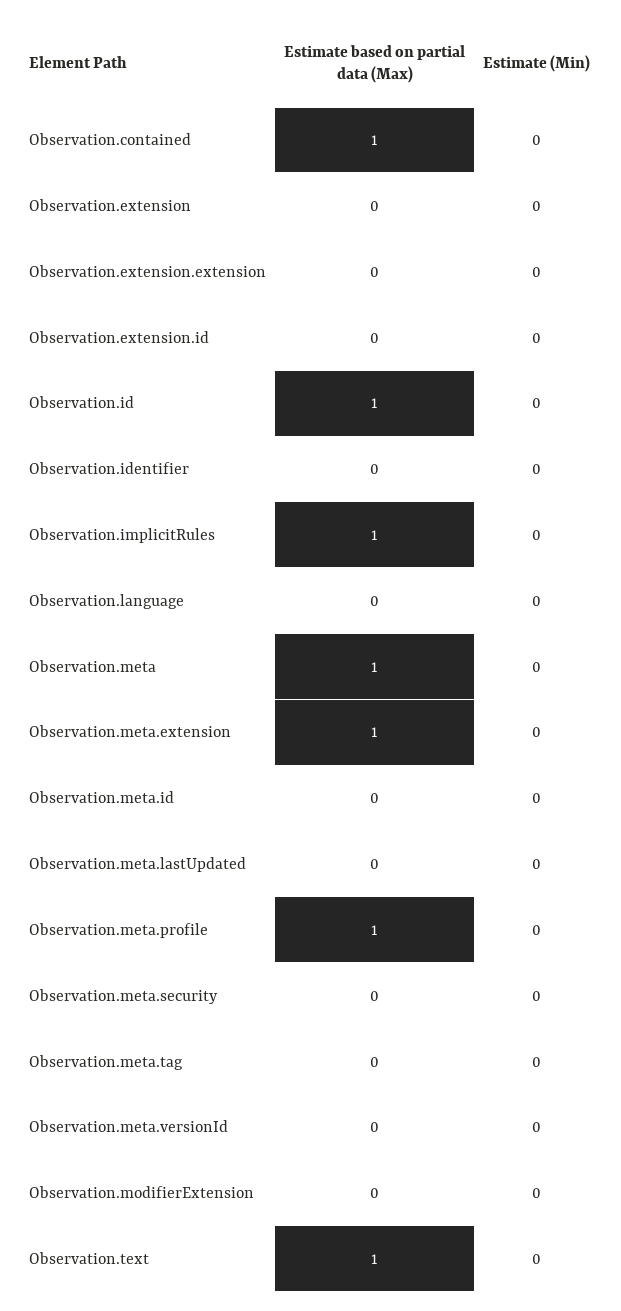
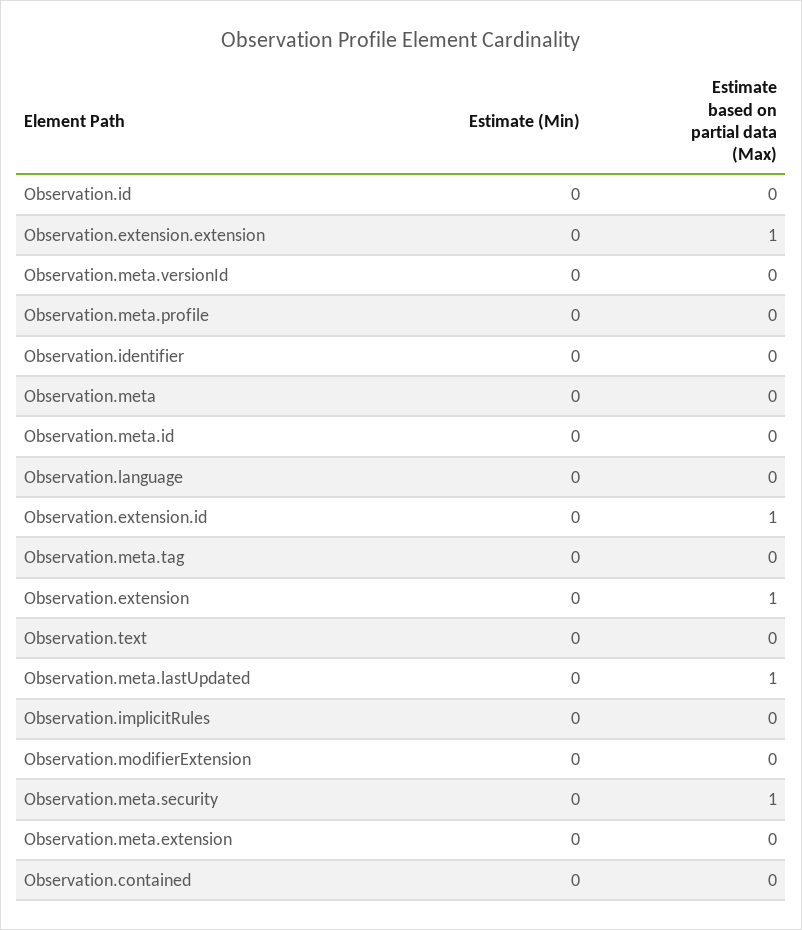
Estimate based on partial data (Max), Observation.contained: 1 -> 0
Estimate based on partial data (Max), Observation.extension: 0 -> 1
Estimate based on partial data (Max), Observation.extension.extension: 0 -> 1
Estimate based on partial data (Max), Observation.extension.id: 0 -> 1
Estimate based on partial data (Max), Observation.id: 1 -> 0
Estimate based on partial data (Max), Observation.implicitRules: 1 -> 0
Estimate based on partial data (Max), Observation.meta: 1 -> 0
Estimate based on partial data (Max), Observation.meta.extension: 1 -> 0
Estimate based on partial data (Max), Observation.meta.lastUpdated: 0 -> 1
Estimate based on partial data (Max), Observation.meta.profile: 1 -> 0
Estimate based on partial data (Max), Observation.meta.security: 0 -> 1
Estimate based on partial data (Max), Observation.text: 1 -> 0

